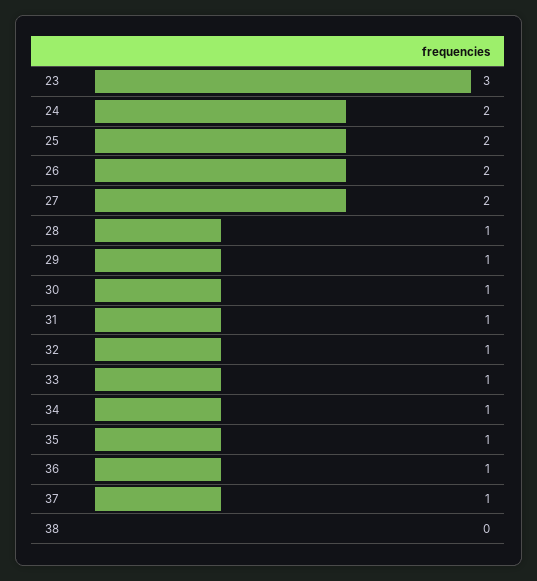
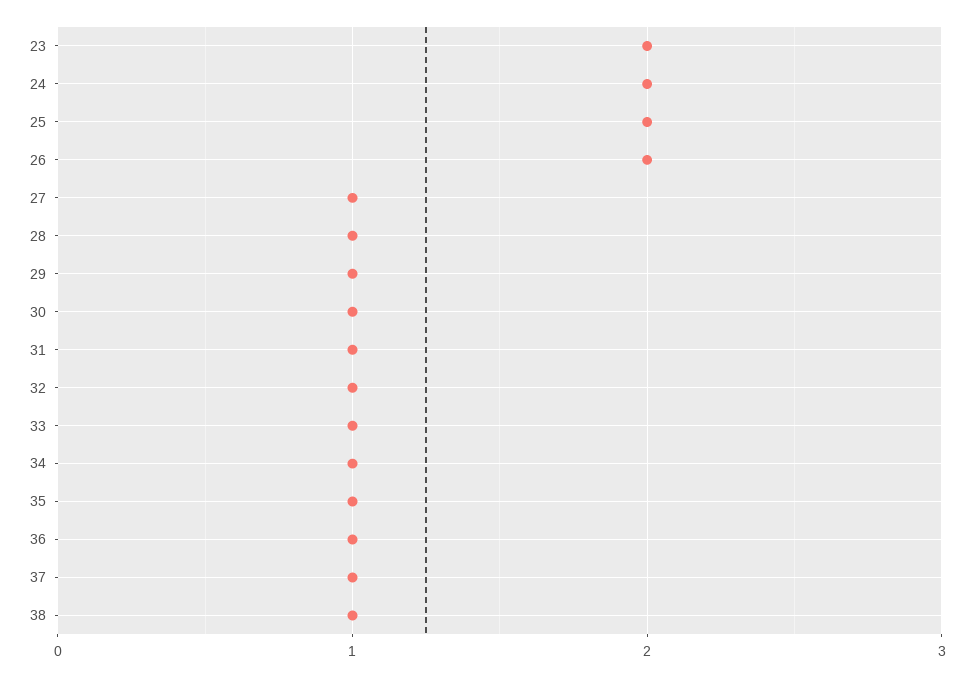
23: 3 -> 2
27: 2 -> 1
38: 0 -> 1

